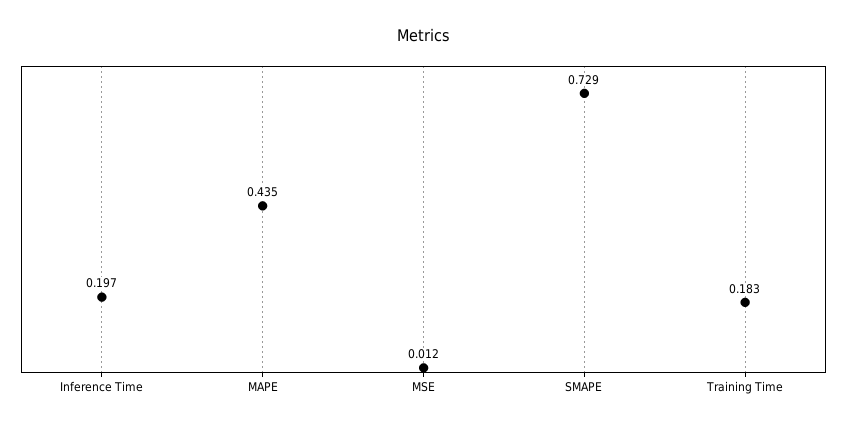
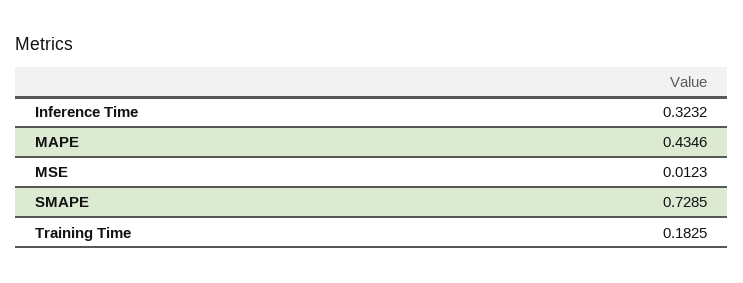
Inference Time: 0.197 -> 0.3232

